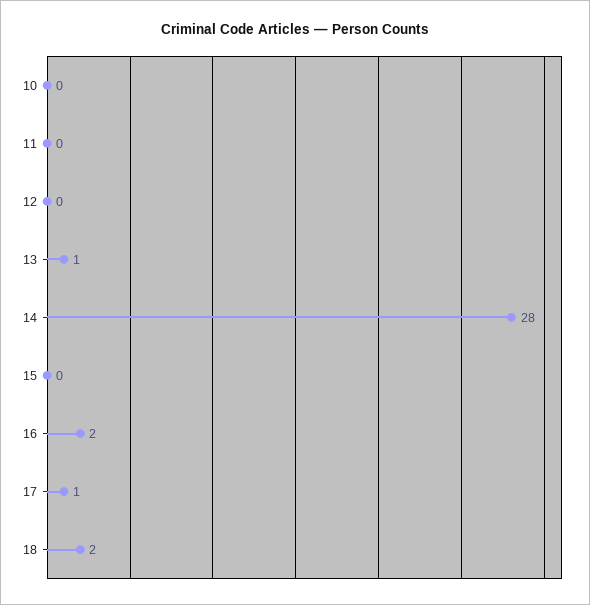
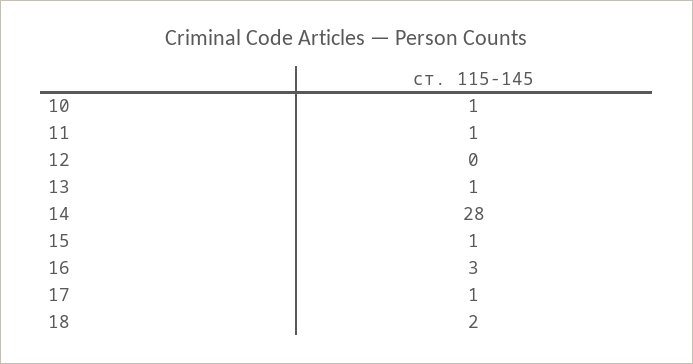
10: 0 -> 1
11: 0 -> 1
15: 0 -> 1
16: 2 -> 3

